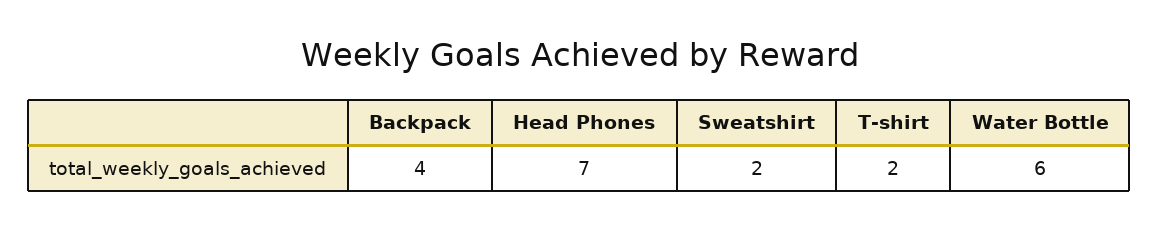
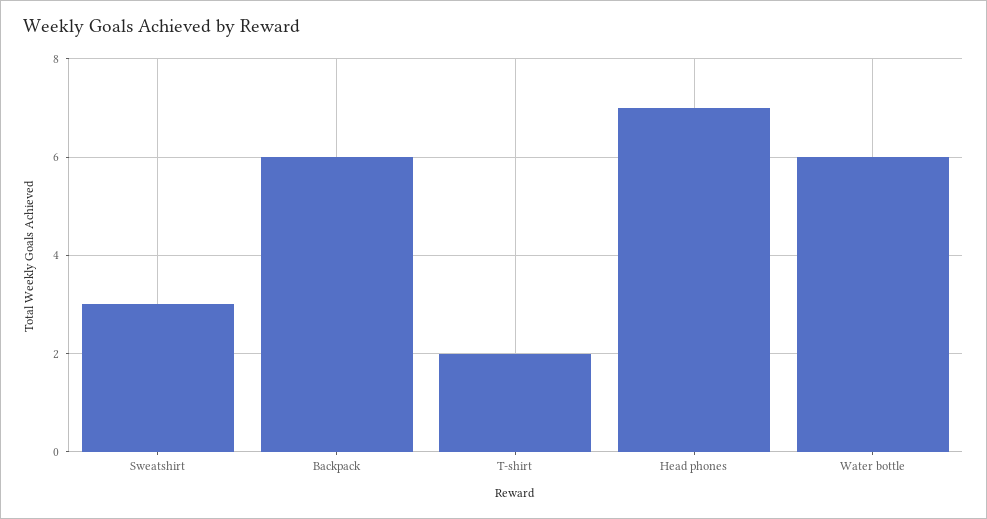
Backpack: 4 -> 6
Sweatshirt: 2 -> 3

